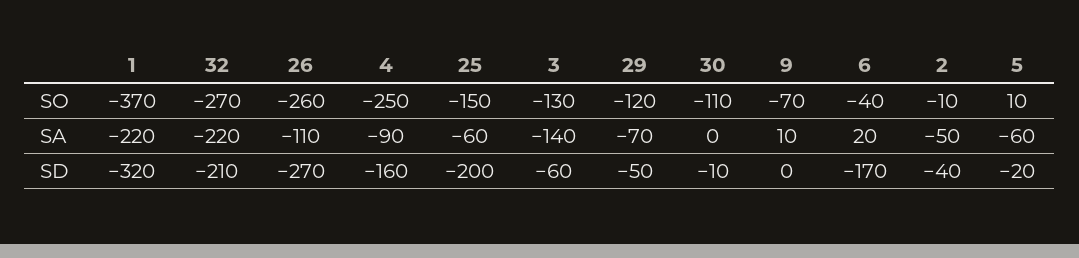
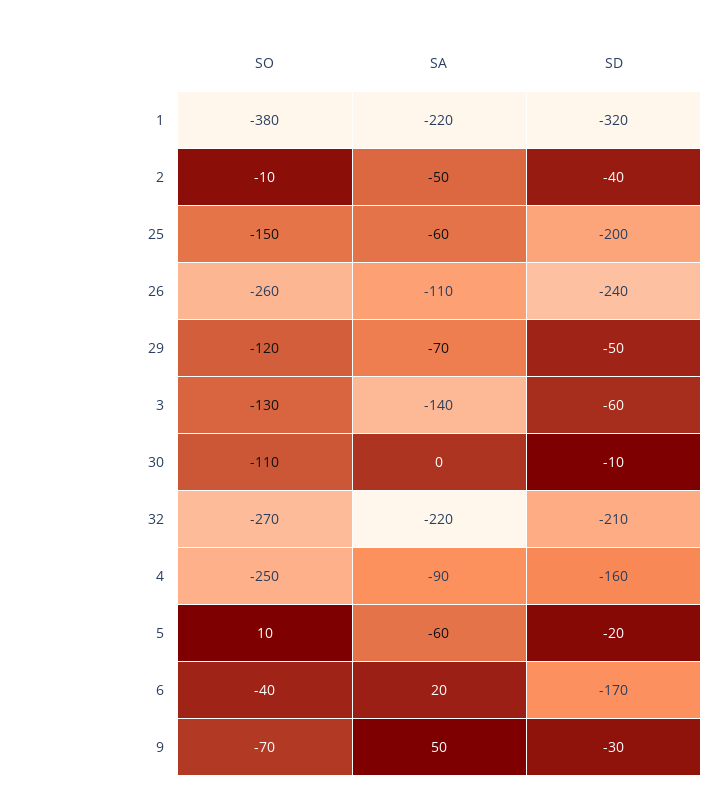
1, SO: -370 -> -380
9, SA: 10 -> 50
26, SD: -270 -> -240
9, SD: 0 -> -30

